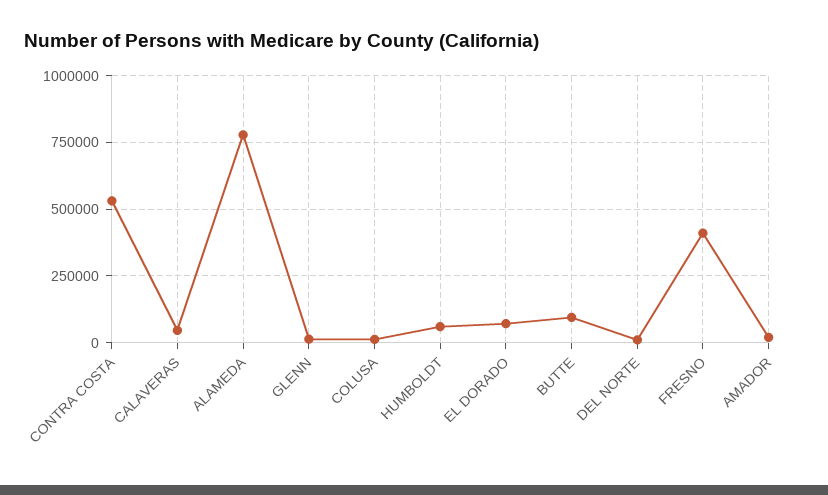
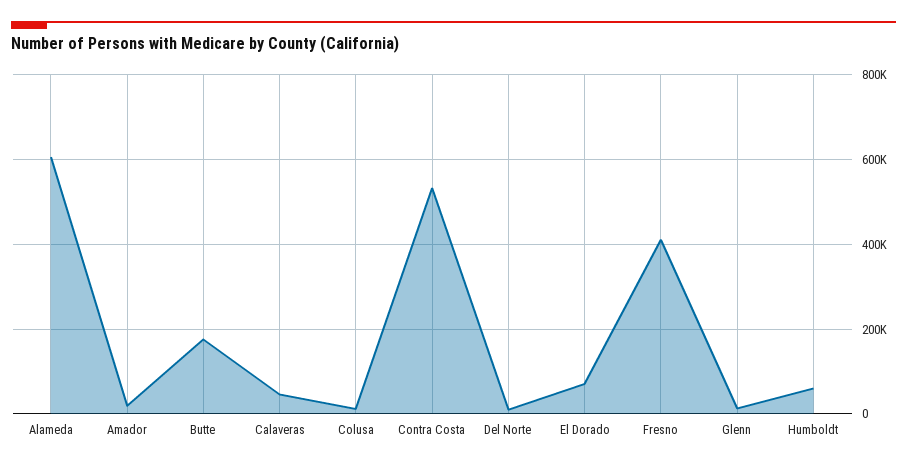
ALAMEDA: 775000 -> 600000
BUTTE: 100000 -> 180000

